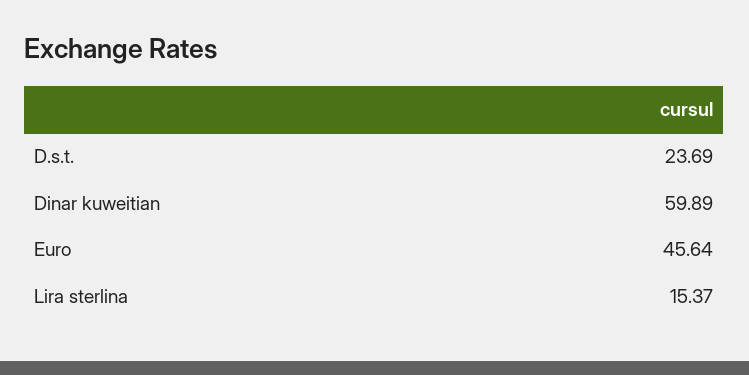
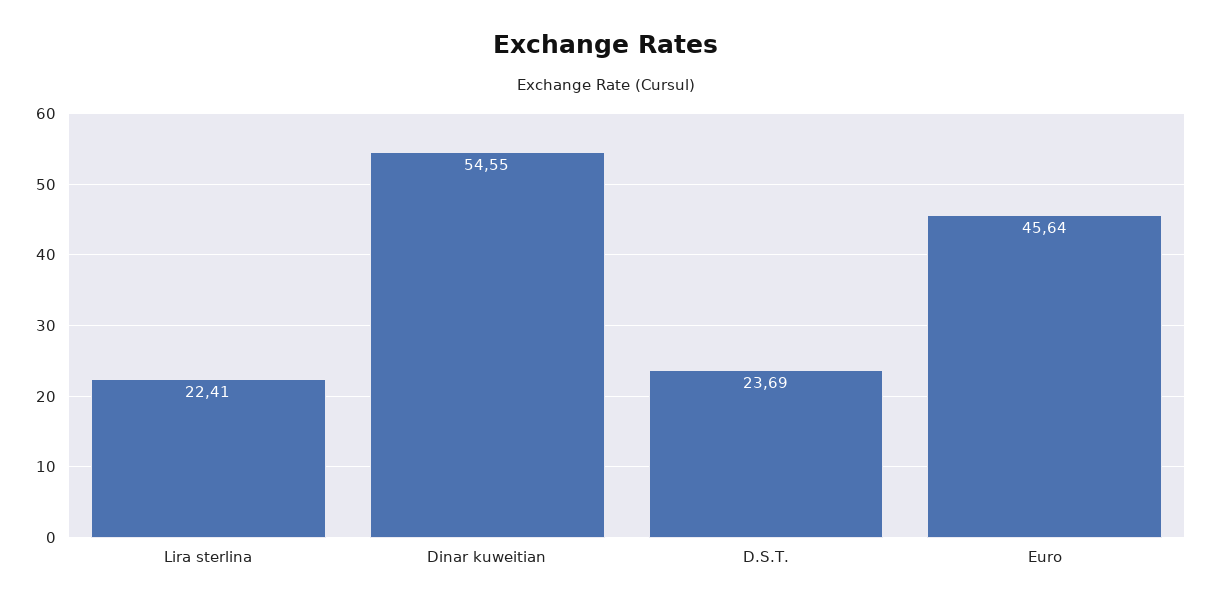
Dinar kuweitian: 59.89 -> 54.55
Lira sterlina: 15.37 -> 22.41

